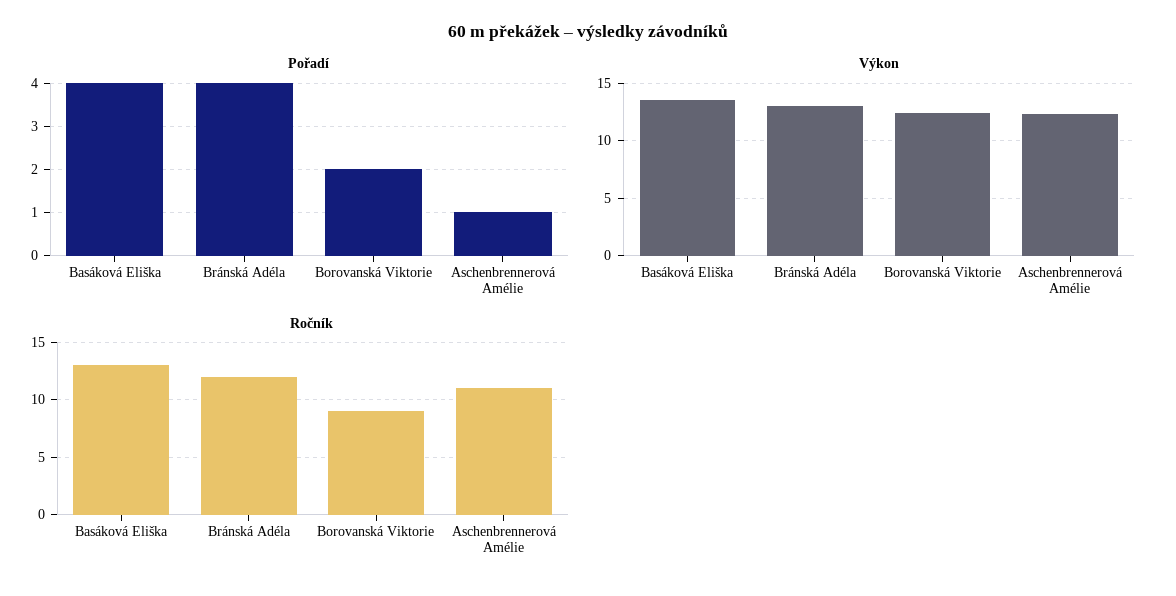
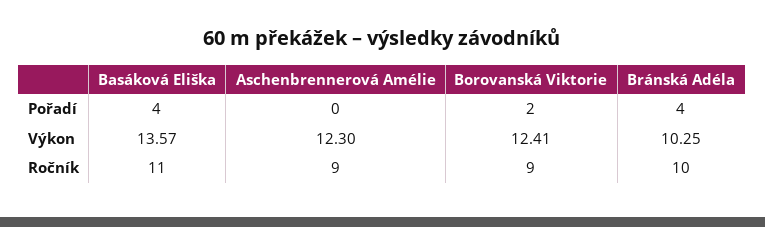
Pořadí, Aschenbrennerová Amélie: 1 -> 0
Výkon, Bránská Adéla: 13 -> 10.25
Ročník, Basáková Eliška: 13 -> 11
Ročník, Bránská Adéla: 12 -> 10
Ročník, Aschenbrennerová Amélie: 11 -> 9

